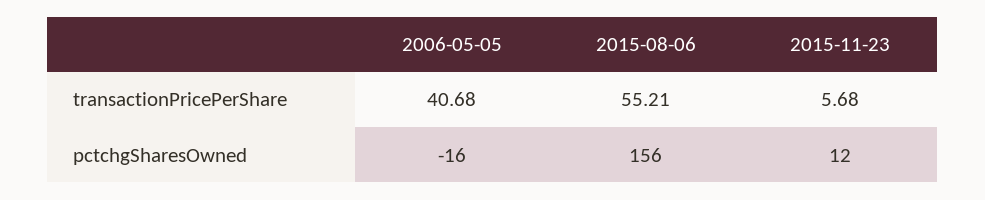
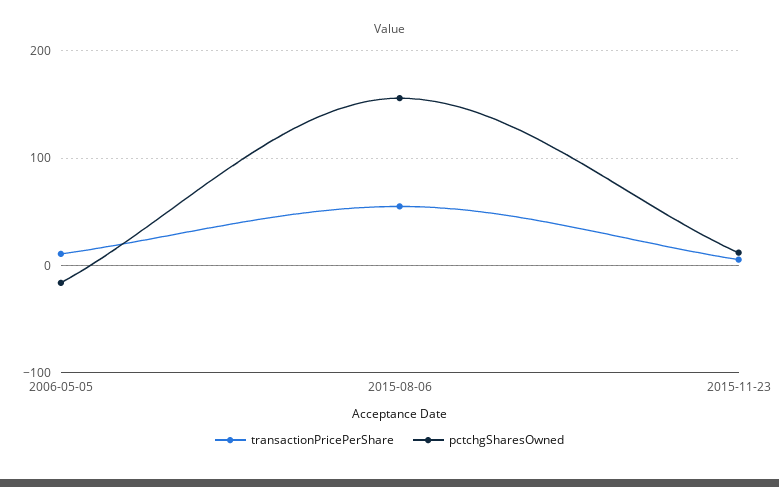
transactionPricePerShare, 2006-05-05: 40.68 -> 10

